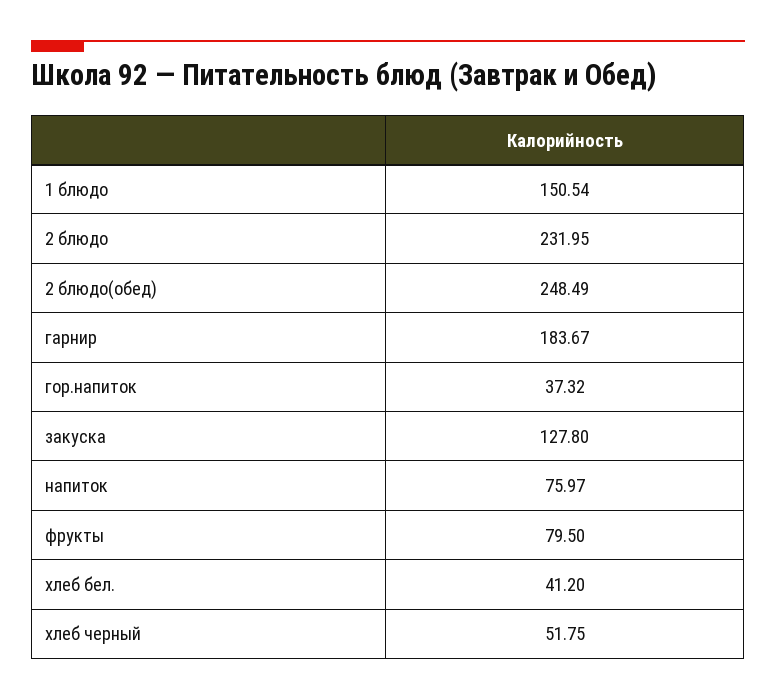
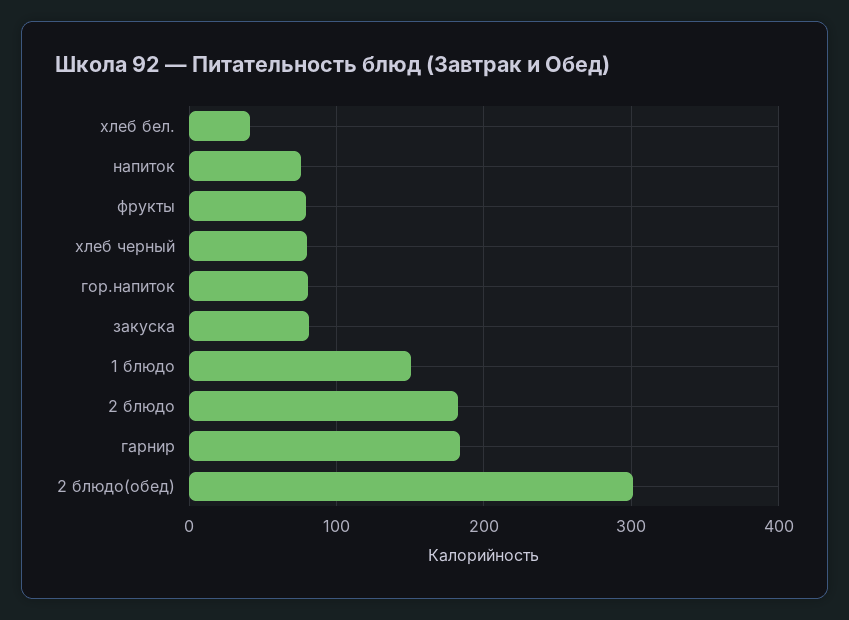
2 блюдо: 231.95 -> 180
2 блюдо(обед): 248.49 -> 300
гор.напиток: 37.32 -> 80
закуска: 127.8 -> 80
хлеб черный: 51.75 -> 80

